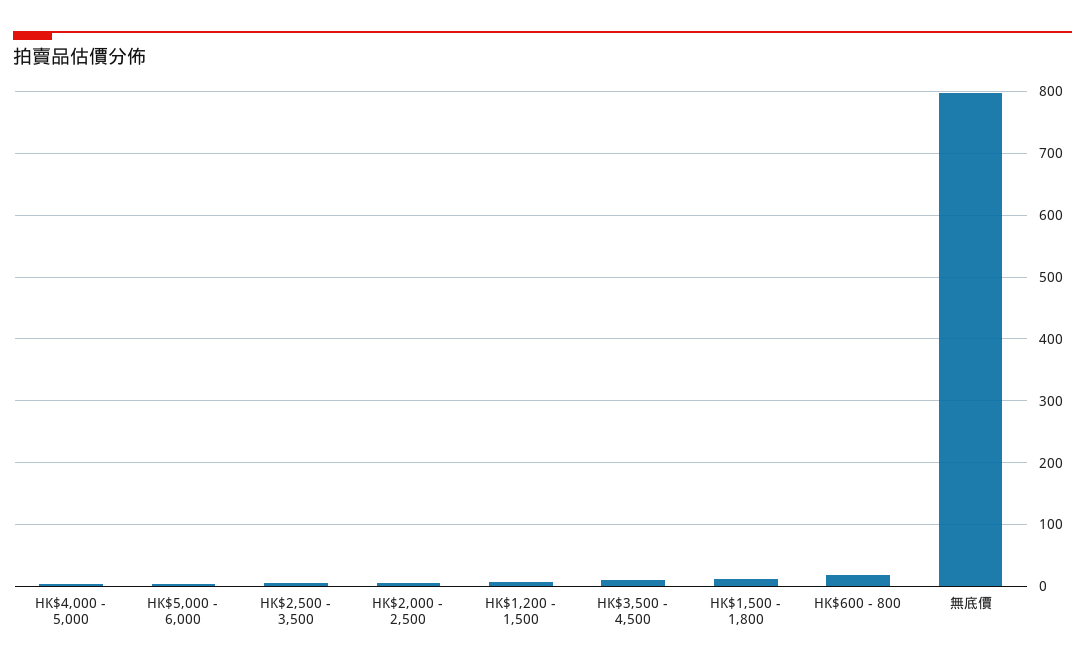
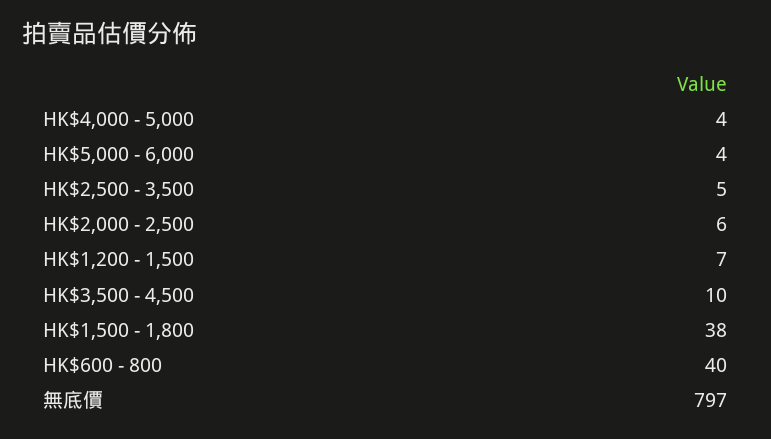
HK$1,500 - 1,800: 10 -> 38
HK$600 - 800: 20 -> 40

